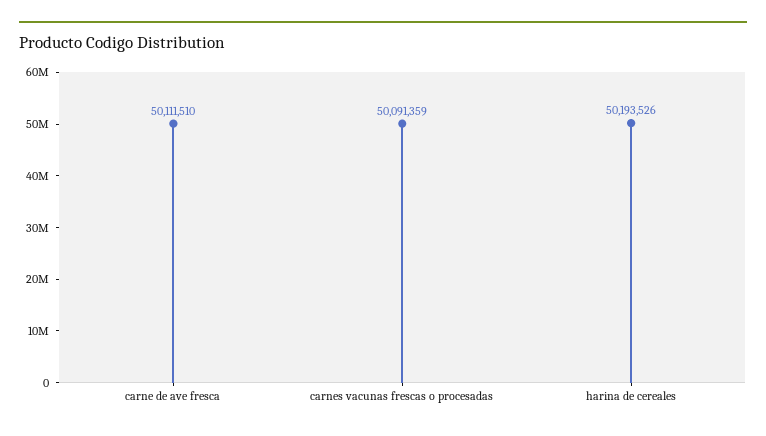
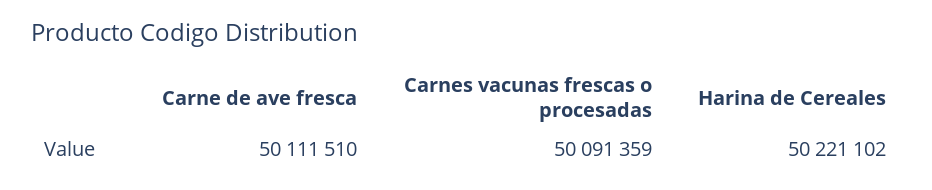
harina de cereales: 50193526 -> 50221102

